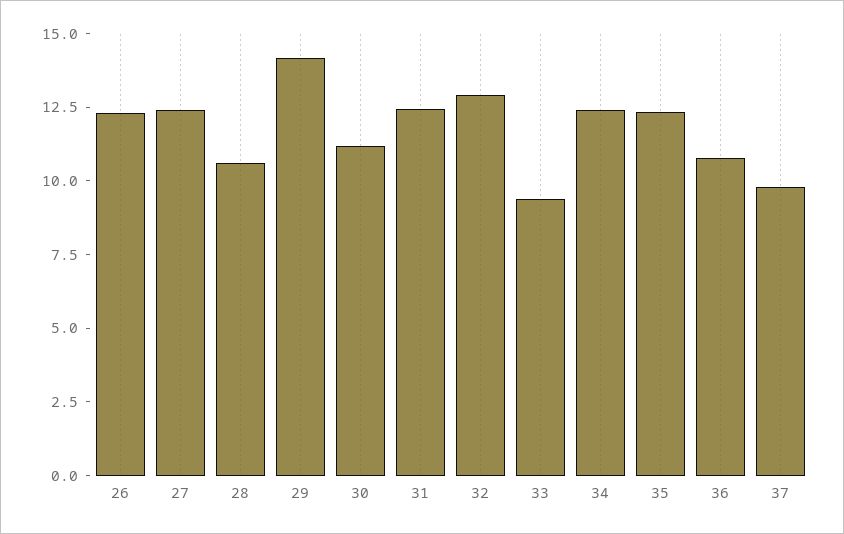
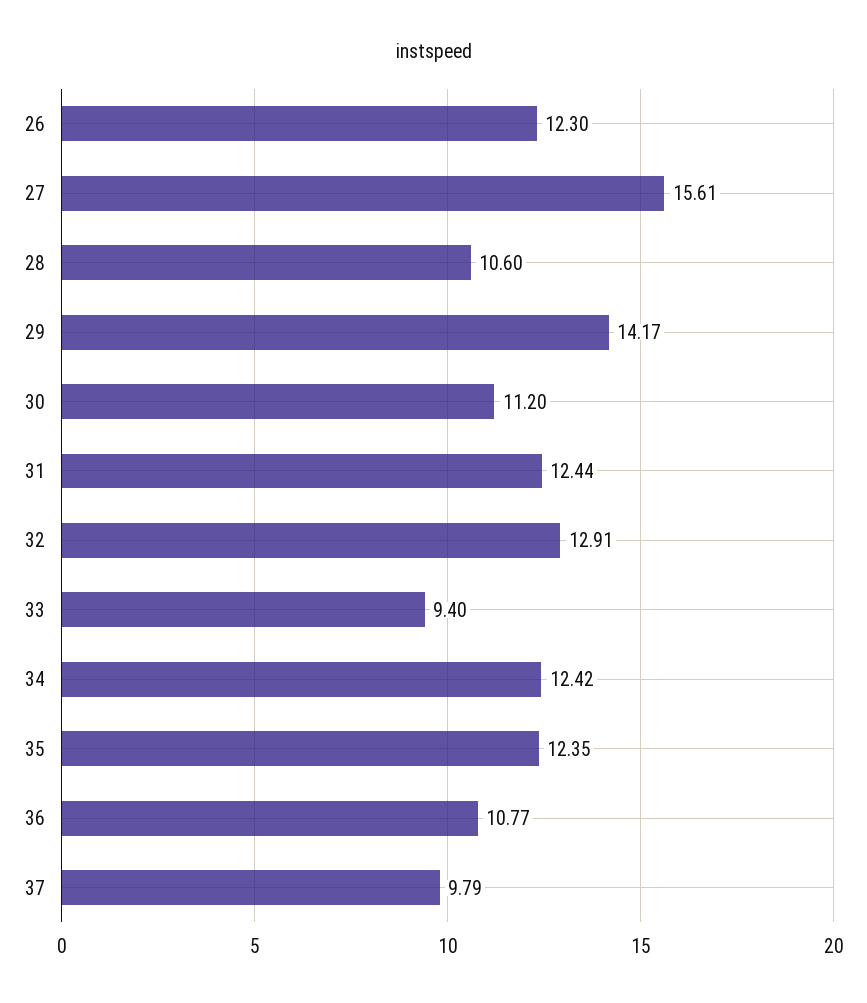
27: 12.5 -> 15.61

